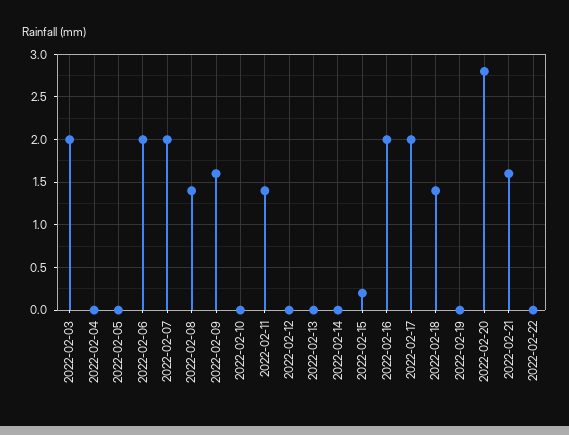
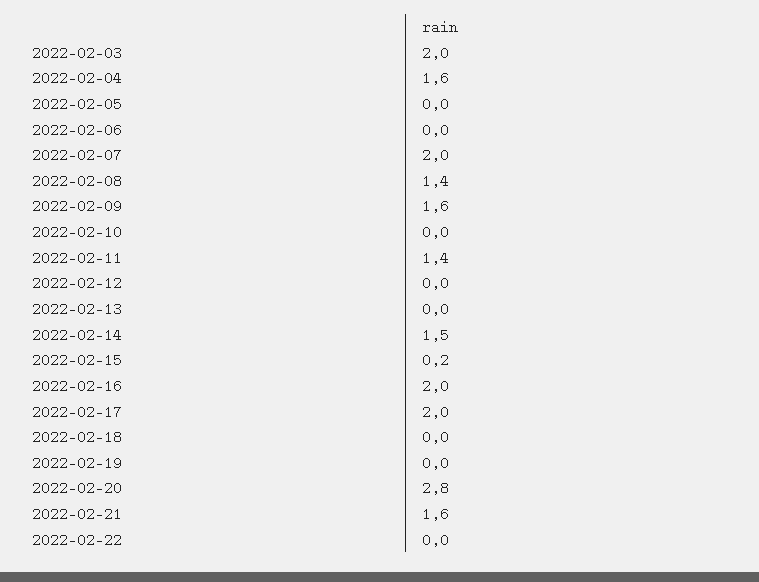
2022-02-04: 0 -> 1.6
2022-02-06: 2 -> 0
2022-02-14: 0 -> 1.5
2022-02-18: 1.4 -> 0

